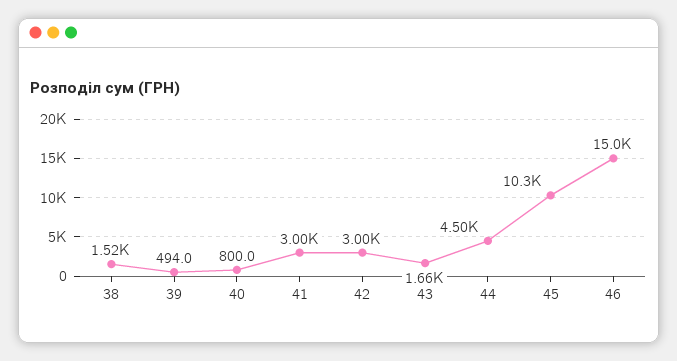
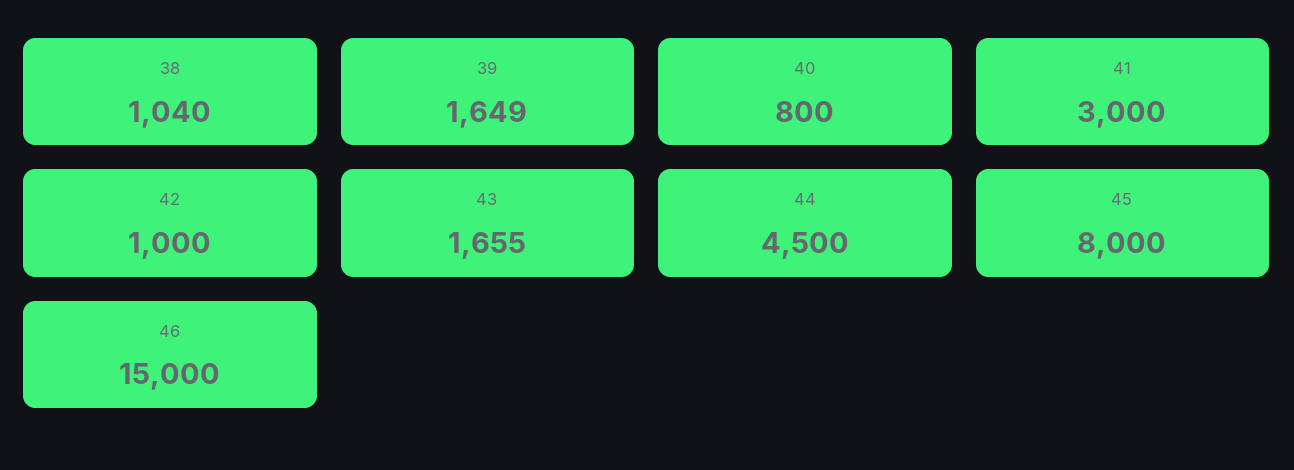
38: 1520 -> 1040
39: 494 -> 1649
42: 3000 -> 1000
45: 10300 -> 8000

